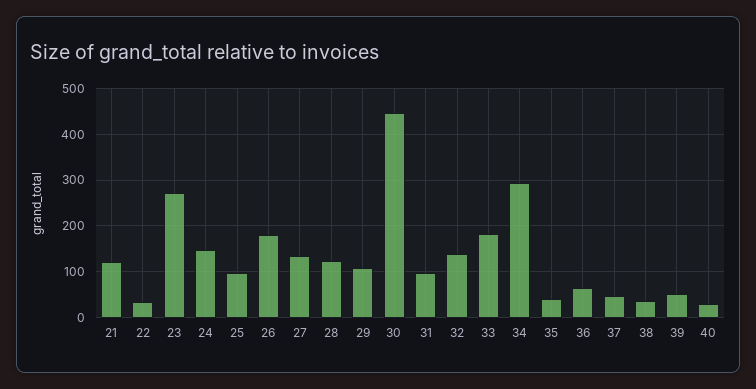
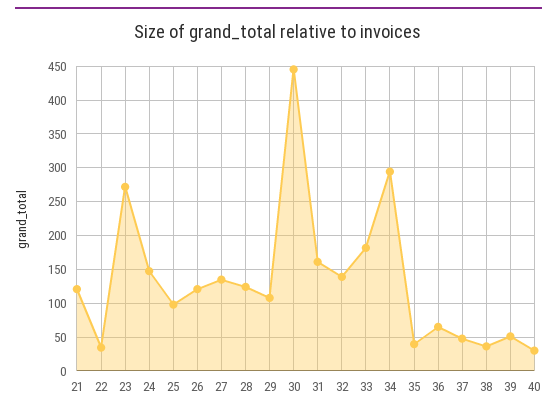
26: 180 -> 120
31: 100 -> 160

